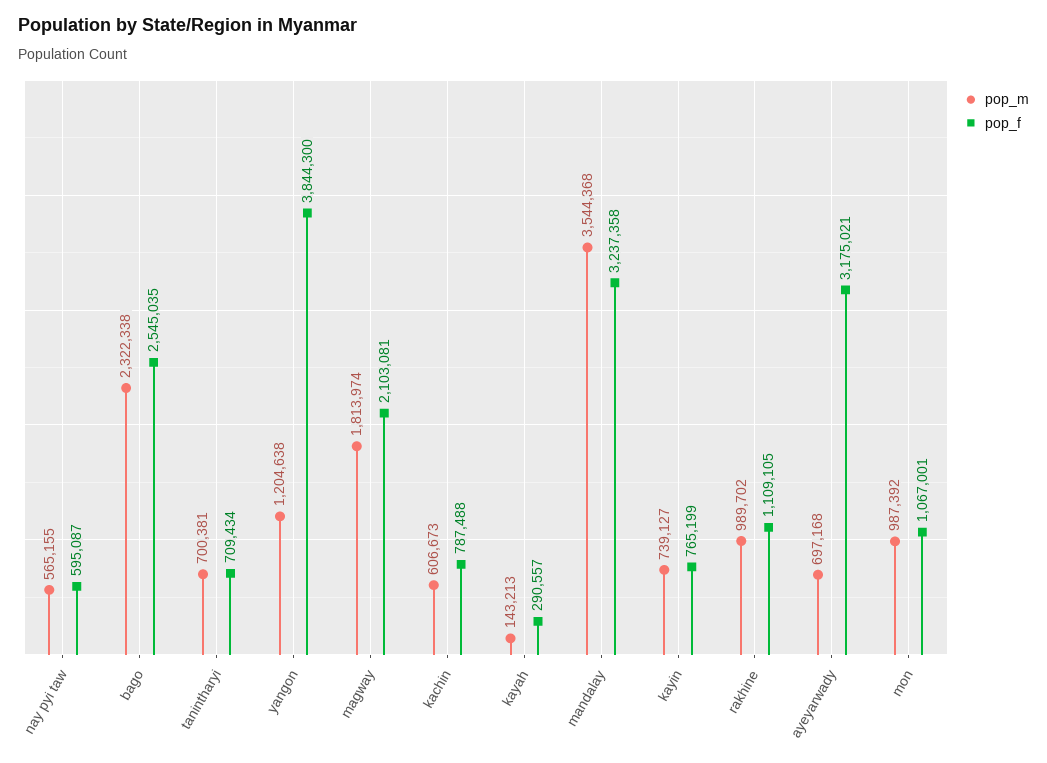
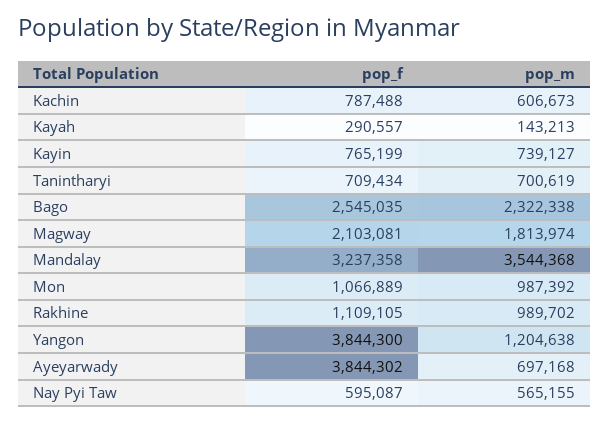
pop_m, tanintharyi: 700381 -> 700619
pop_f, ayeyarwady: 3175021 -> 3844302
pop_f, mon: 1067001 -> 1066889

